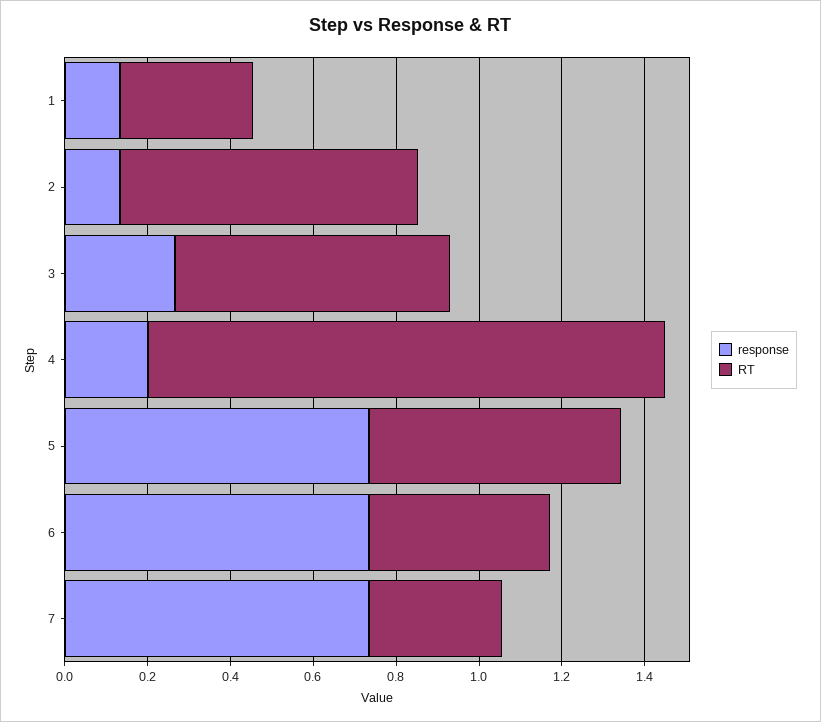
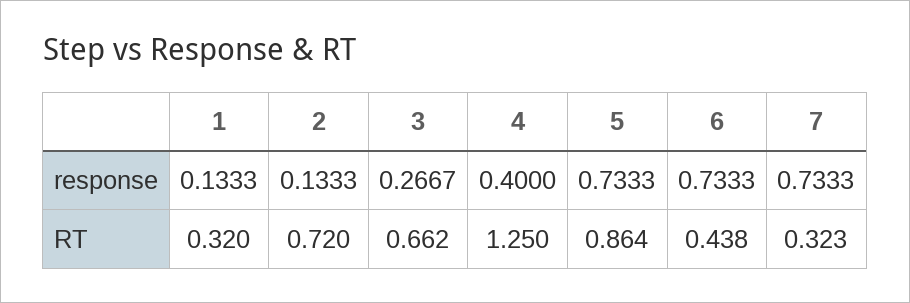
response, 4: 0.2 -> 0.4
RT, 5: 0.6 -> 0.864

